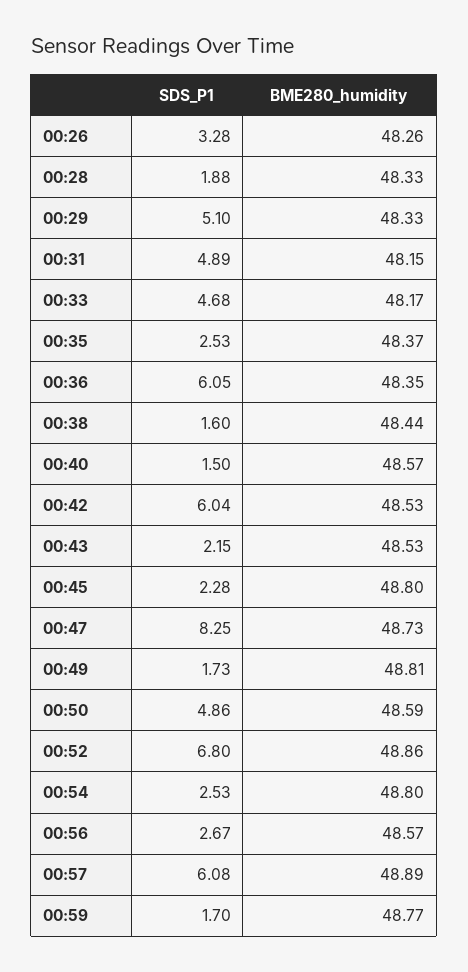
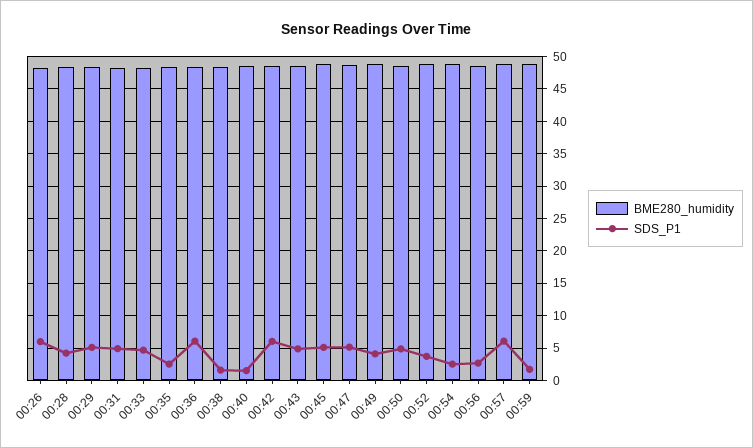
SDS_P1, 00:26: 3.28 -> 6
SDS_P1, 00:28: 1.88 -> 4
SDS_P1, 00:43: 2.15 -> 5
SDS_P1, 00:45: 2.28 -> 5
SDS_P1, 00:47: 8.25 -> 5
SDS_P1, 00:49: 1.73 -> 4
SDS_P1, 00:52: 6.8 -> 4

